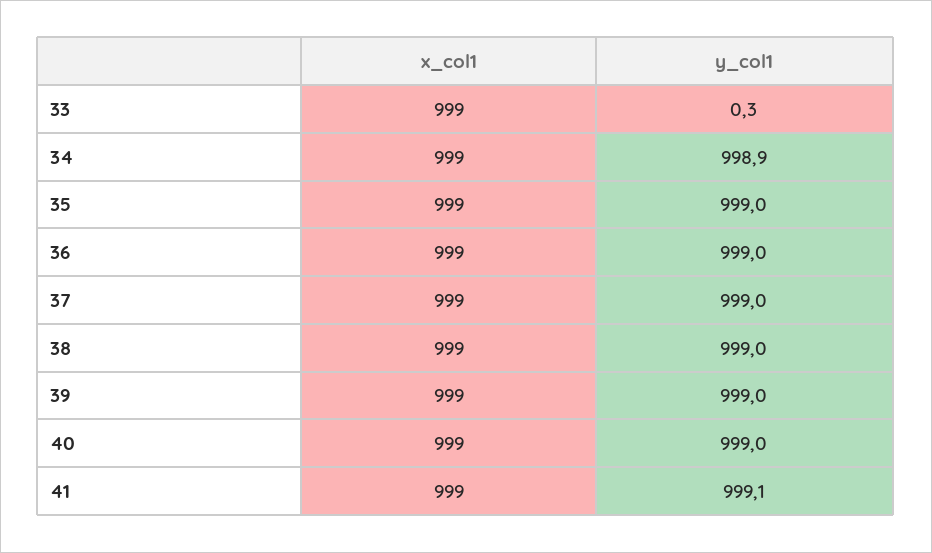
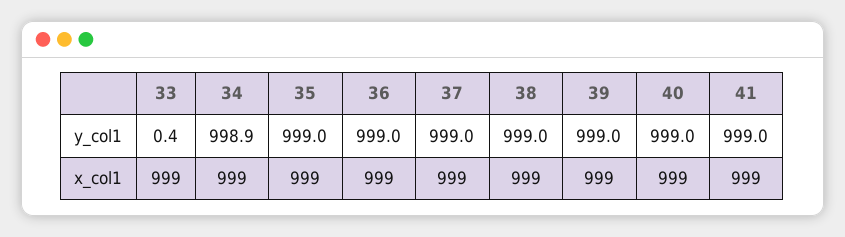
y_col1, 33: 0.3 -> 0.4
y_col1, 41: 999.1 -> 999

